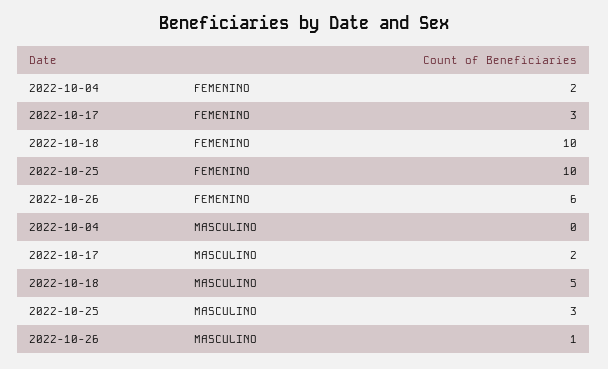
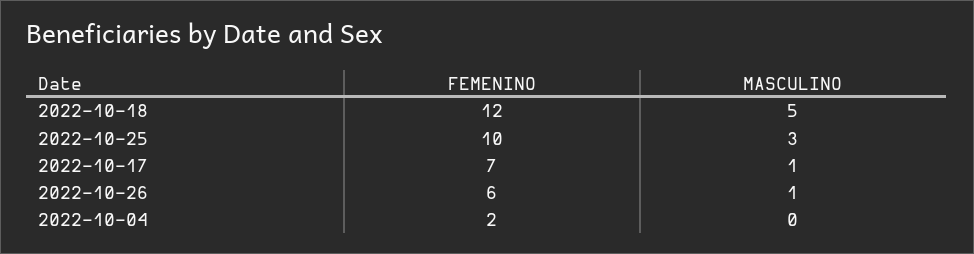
2022-10-17, FEMENINO: 3 -> 7
2022-10-18, FEMENINO: 10 -> 12
2022-10-17, MASCULINO: 2 -> 1

